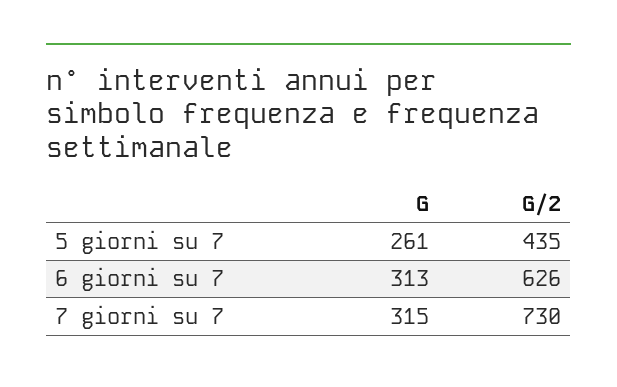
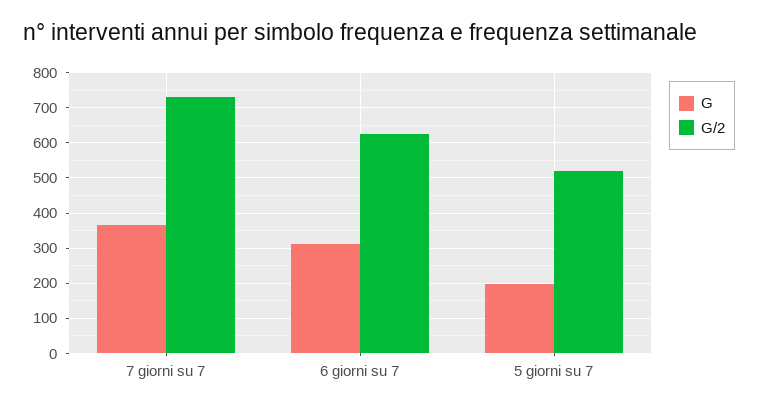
G, 5 giorni su 7: 261 -> 200
G/2, 5 giorni su 7: 435 -> 520
G, 7 giorni su 7: 315 -> 360

